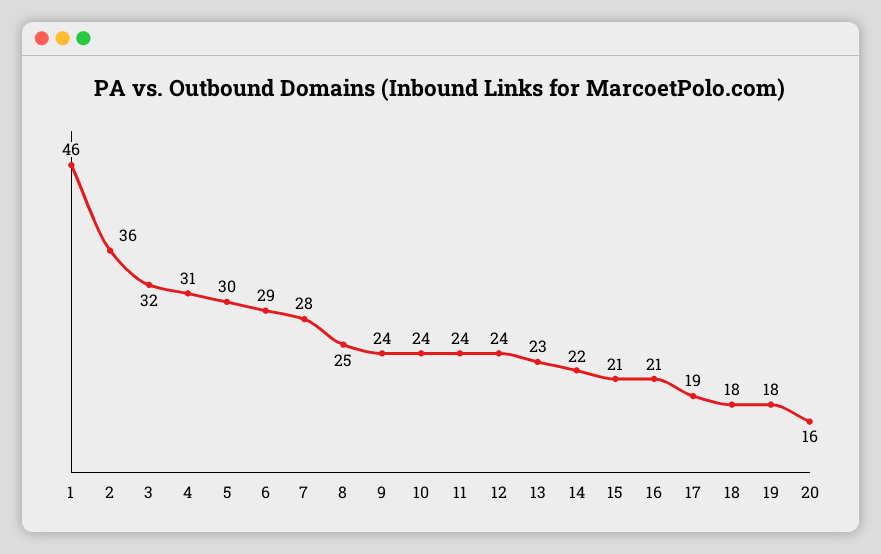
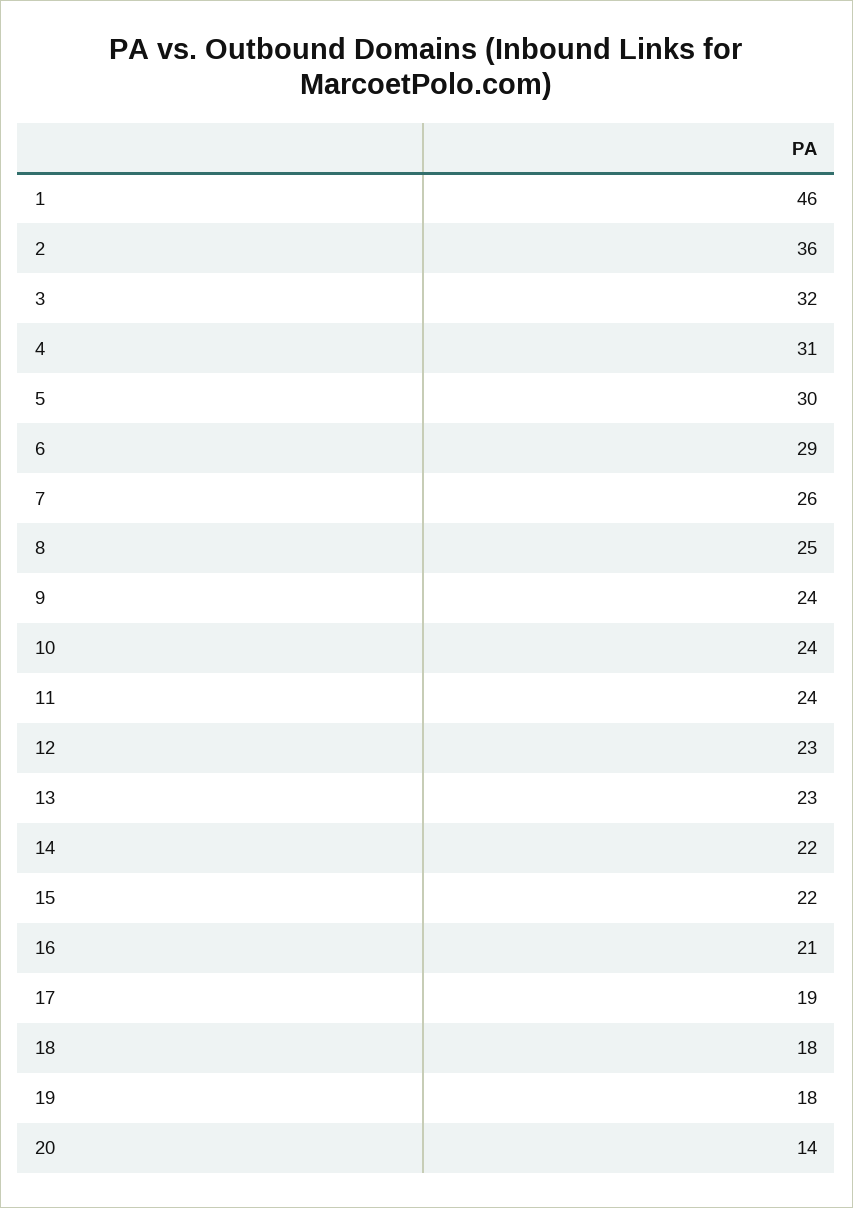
7: 28 -> 26
12: 24 -> 23
15: 21 -> 22
20: 16 -> 14

